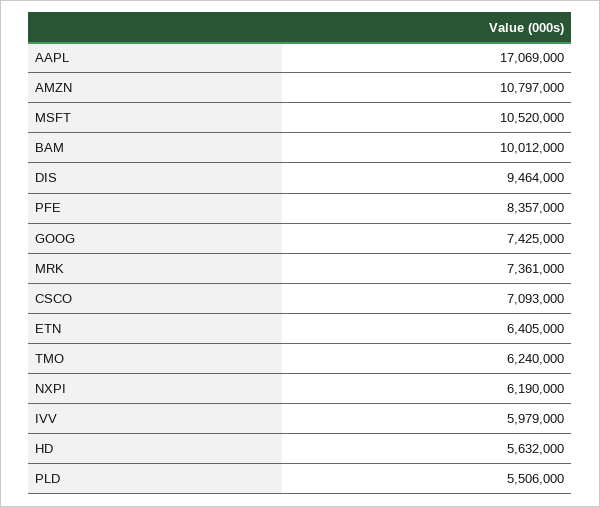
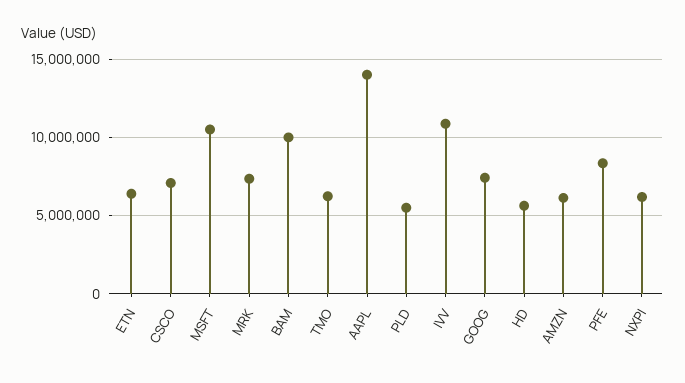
AAPL: 17069000 -> 14000000
AMZN: 10797000 -> 6000000
DIS: 9464000 -> none
IVV: 5979000 -> 11000000

